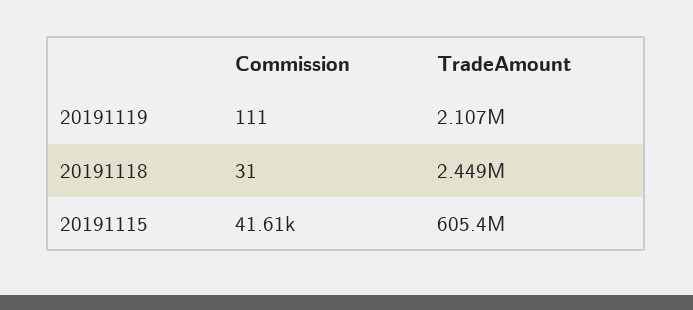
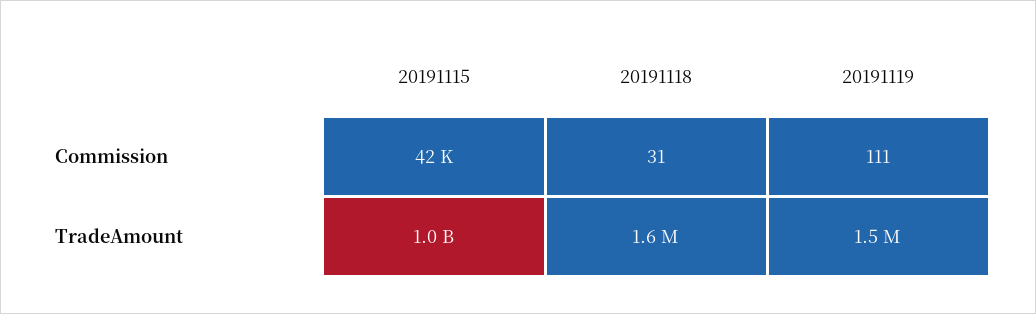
TradeAmount, 20191119: 2107000 -> 1500000
TradeAmount, 20191118: 2449000 -> 1600000
TradeAmount, 20191115: 605400000 -> 1000000000

